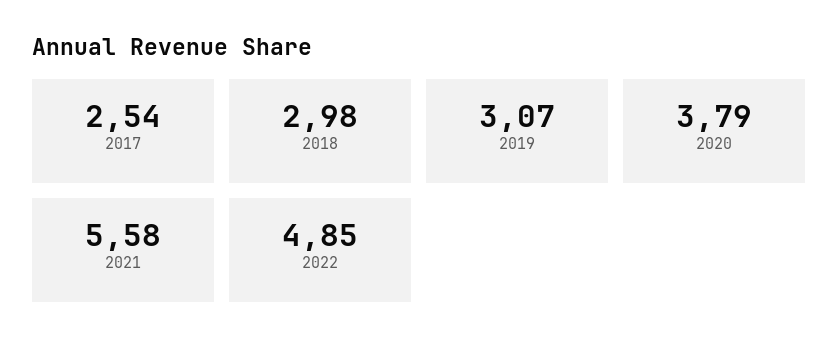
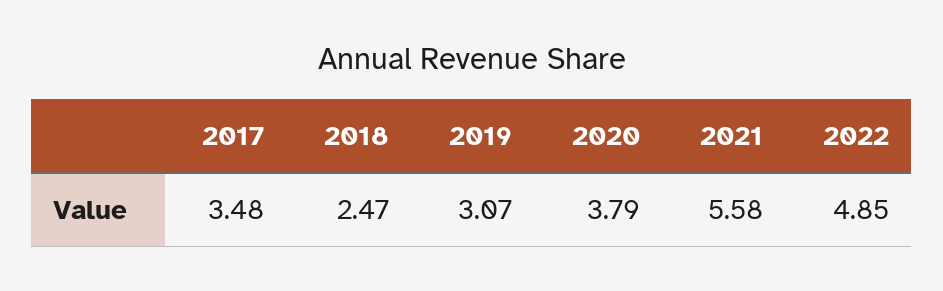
2017: 2.54 -> 3.48
2018: 2.98 -> 2.47

